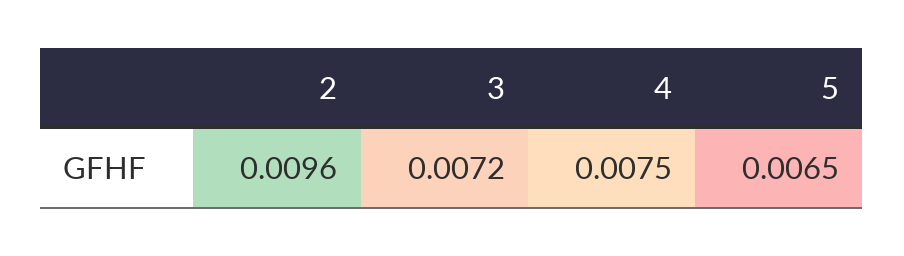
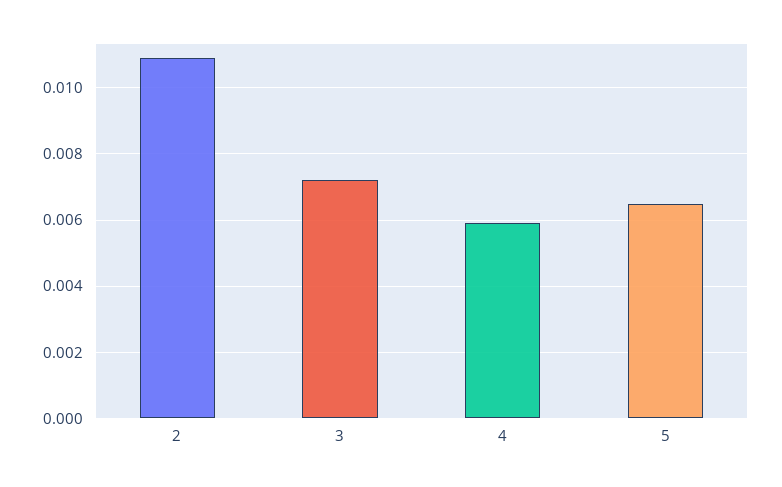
2: 0.0096 -> 0.011
4: 0.0075 -> 0.006

